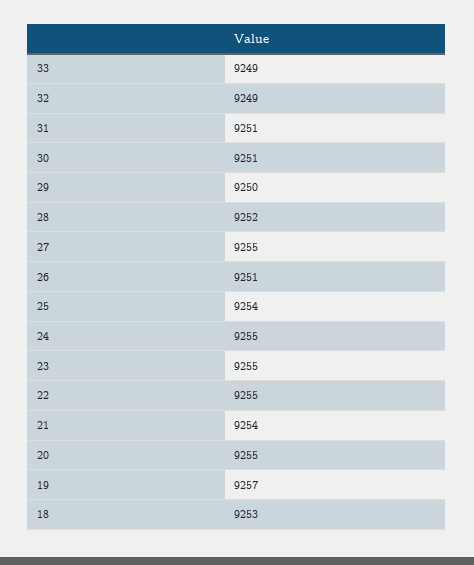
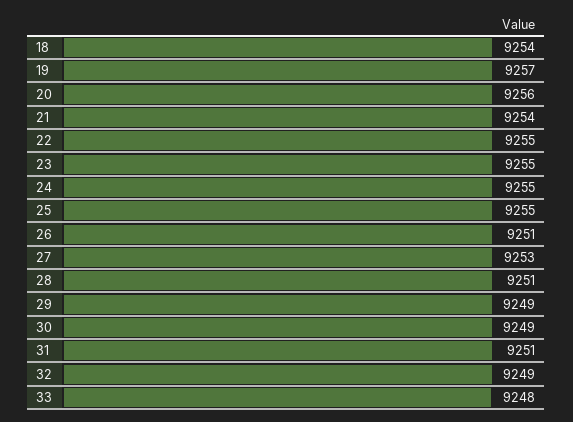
33: 9249 -> 9248
30: 9251 -> 9249
29: 9250 -> 9249
28: 9252 -> 9251
27: 9255 -> 9253
25: 9254 -> 9255
20: 9255 -> 9256
18: 9253 -> 9254

